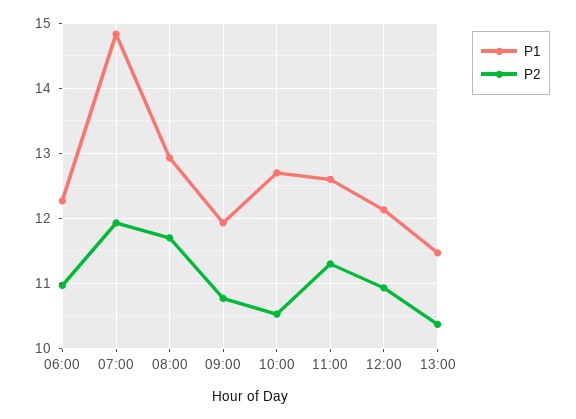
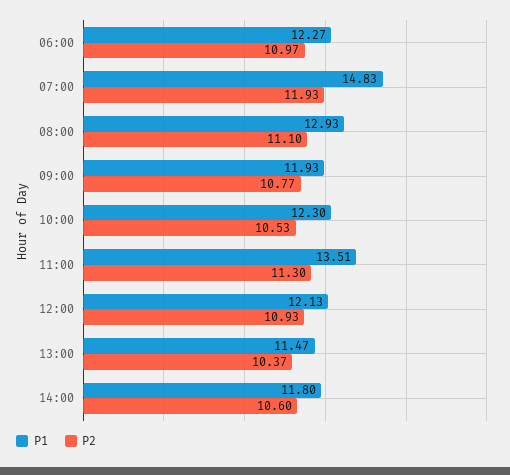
P2, 08:00: 11.7 -> 11.1
P1, 10:00: 12.7 -> 12.3
P1, 11:00: 12.6 -> 13.51
P1, 14:00: none -> 11.8
P2, 14:00: none -> 10.6

